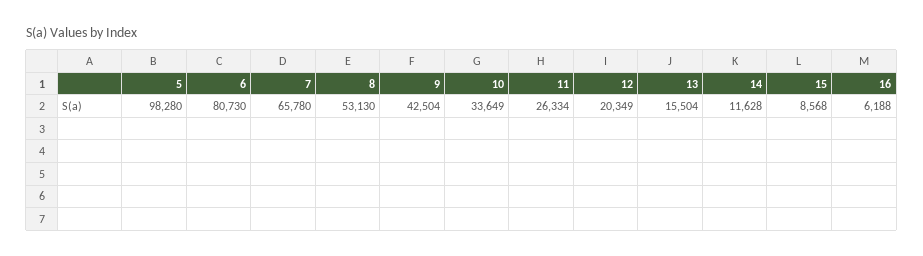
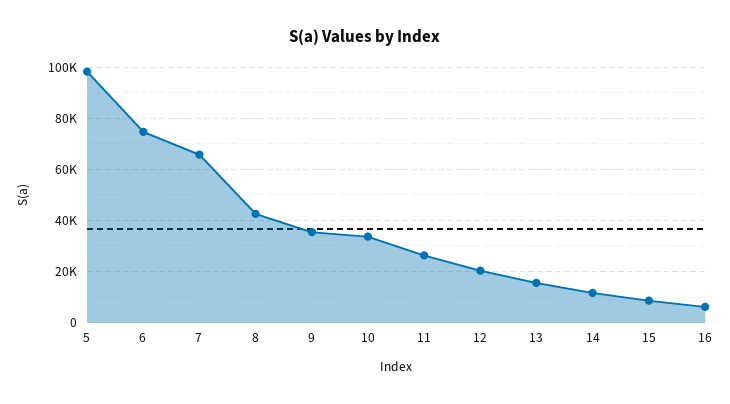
6: 80730 -> 75000
8: 53130 -> 42500
9: 42504 -> 35000

